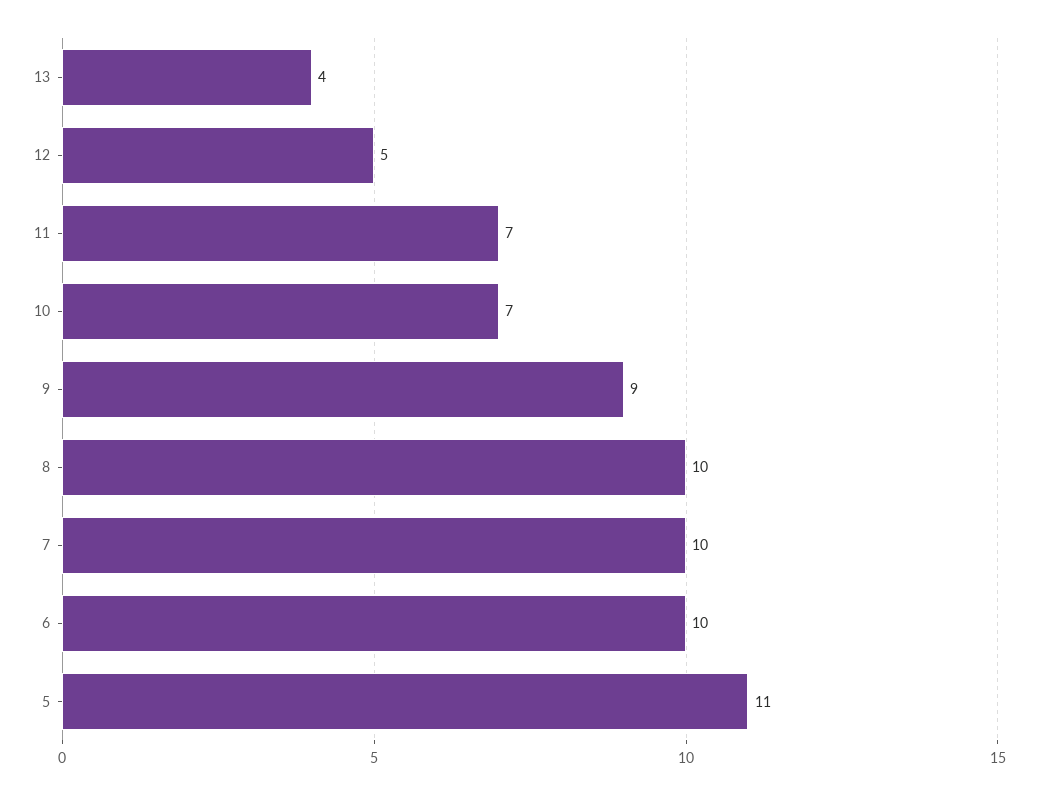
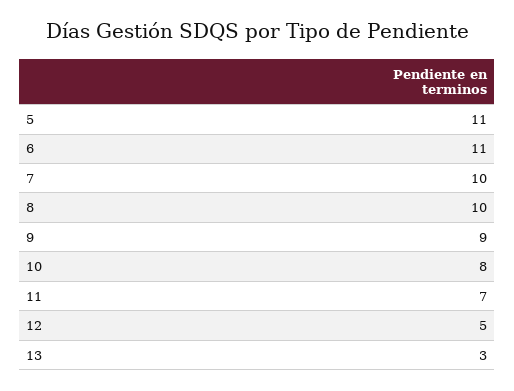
13: 4 -> 3
10: 7 -> 8
6: 10 -> 11

